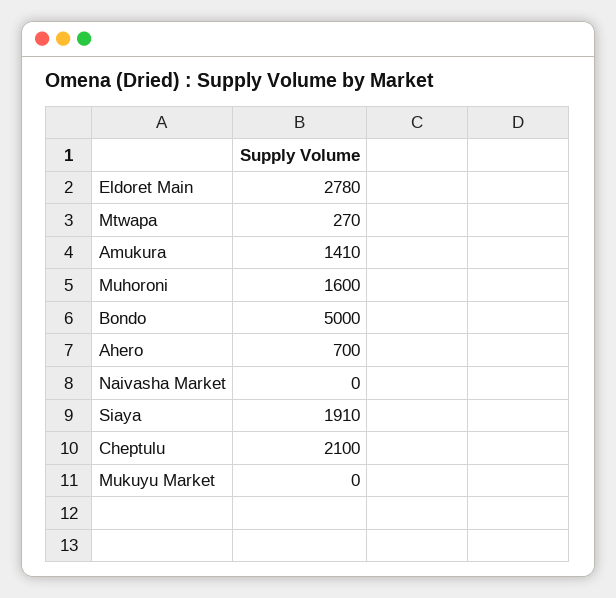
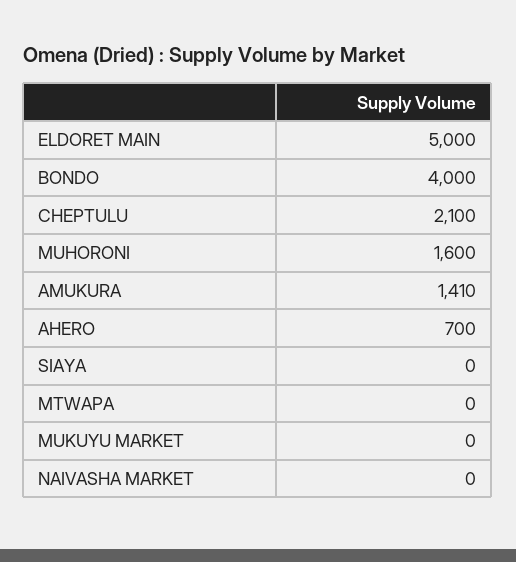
Eldoret Main: 2780 -> 5000
Mtwapa: 270 -> 0
Bondo: 5000 -> 4000
Siaya: 1910 -> 0

